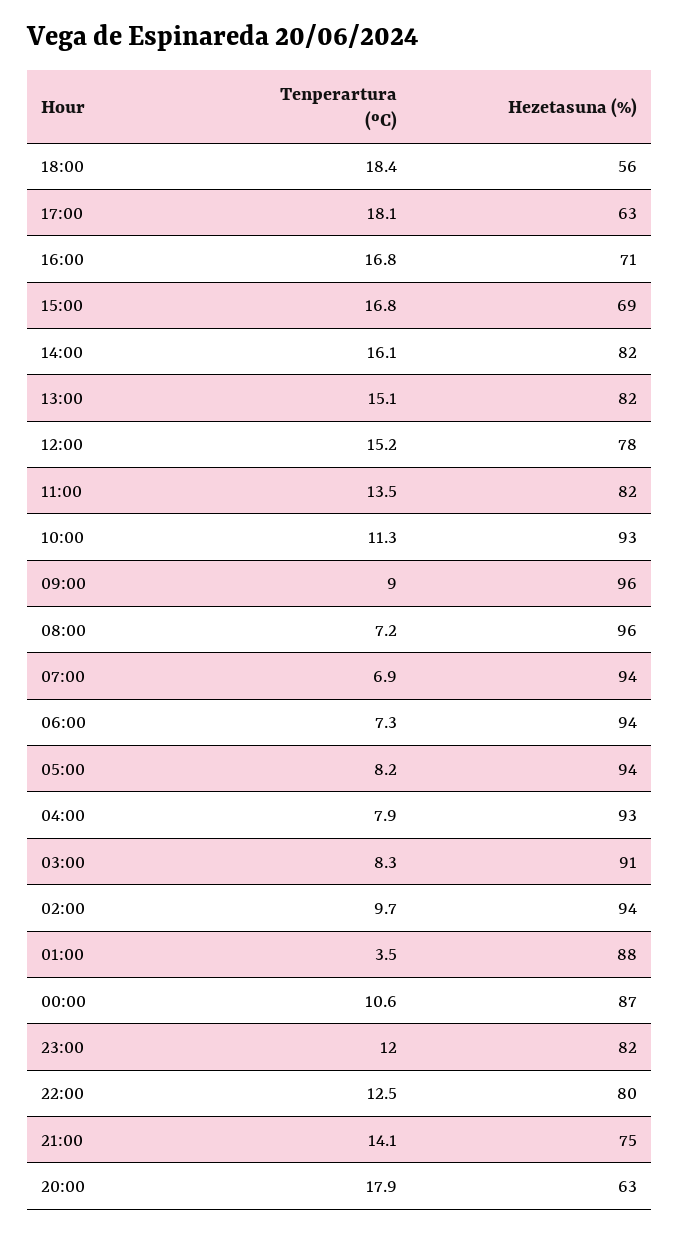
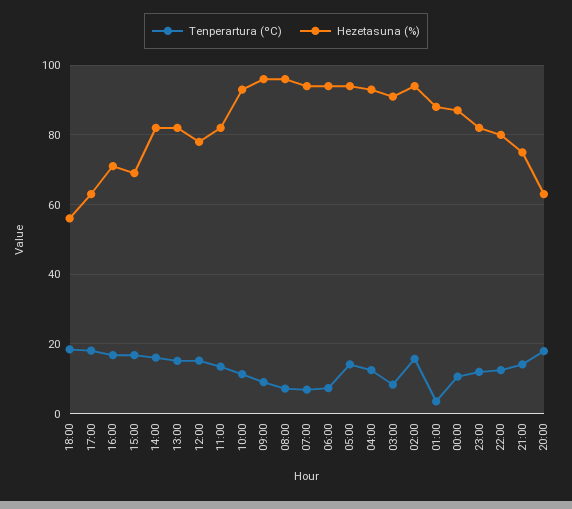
Tenperartura (ºC), 05:00: 8.2 -> 14
Tenperartura (ºC), 04:00: 7.9 -> 12
Tenperartura (ºC), 02:00: 9.7 -> 16

